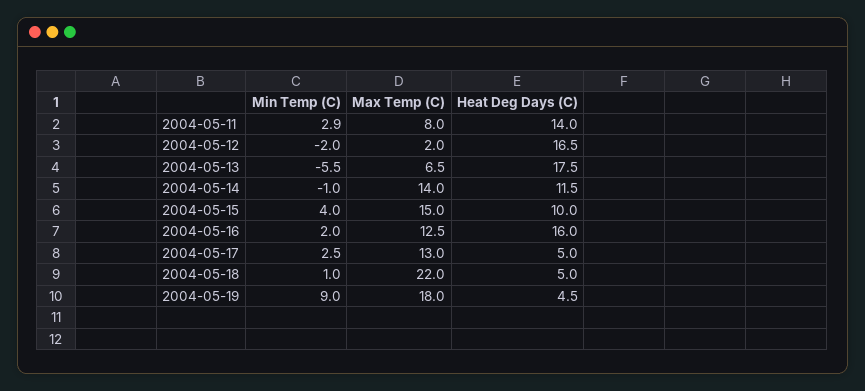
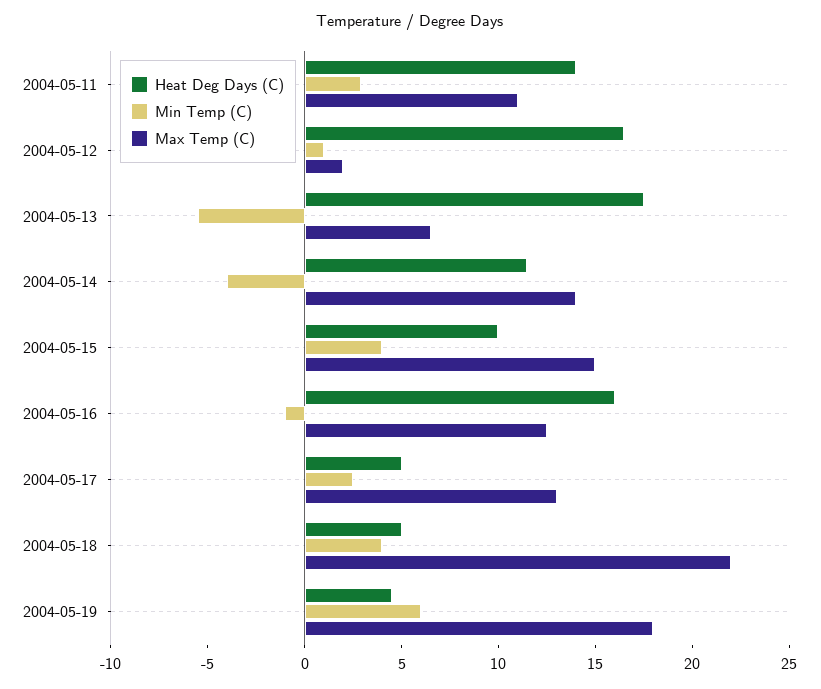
Max Temp (C), 2004-05-11: 8 -> 11
Min Temp (C), 2004-05-12: -2 -> 1
Min Temp (C), 2004-05-14: -1 -> -4
Min Temp (C), 2004-05-16: 2 -> -1
Min Temp (C), 2004-05-18: 1 -> 4
Min Temp (C), 2004-05-19: 9 -> 6

